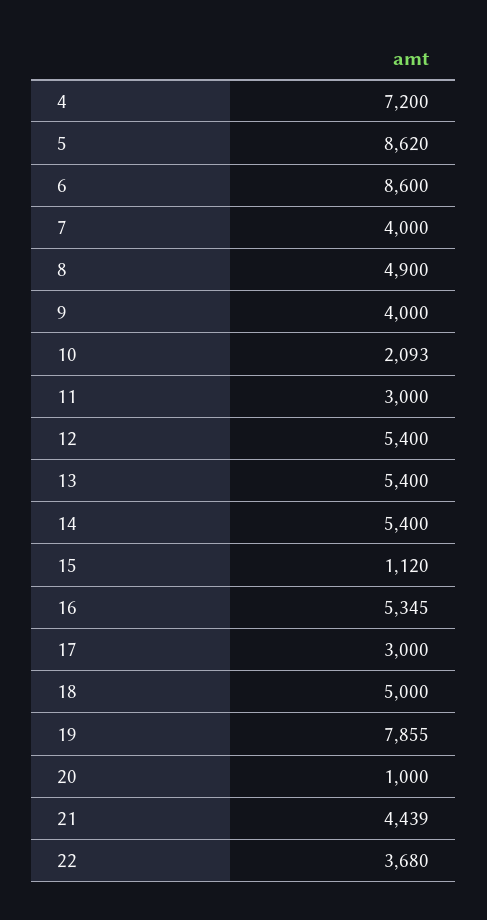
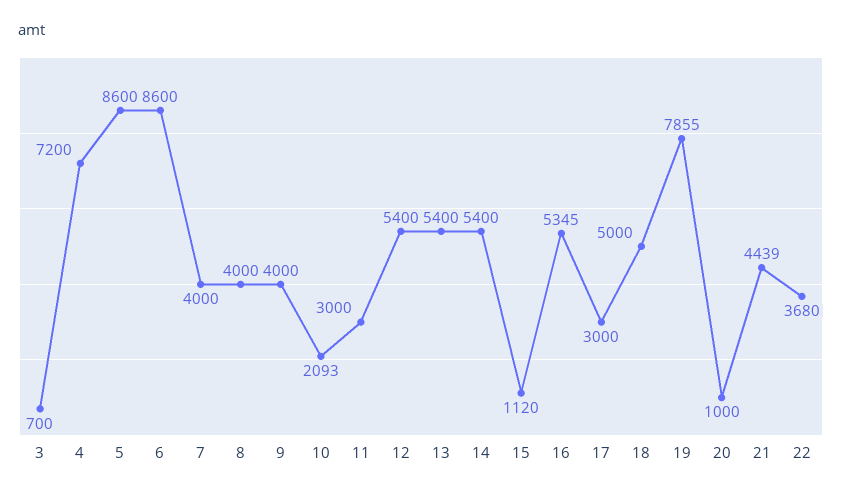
5: 8620 -> 8600
8: 4900 -> 4000
3: none -> 700

